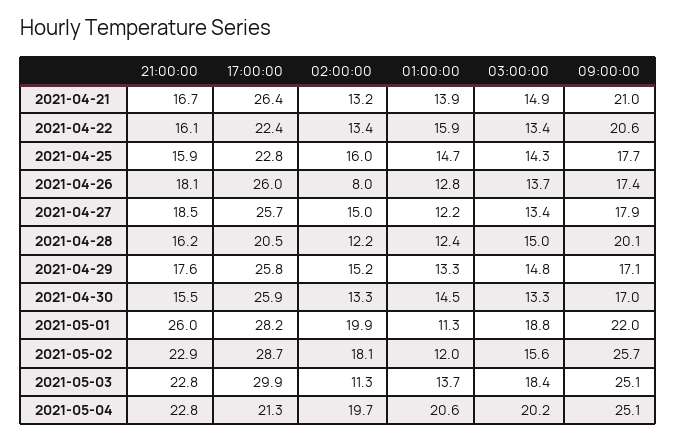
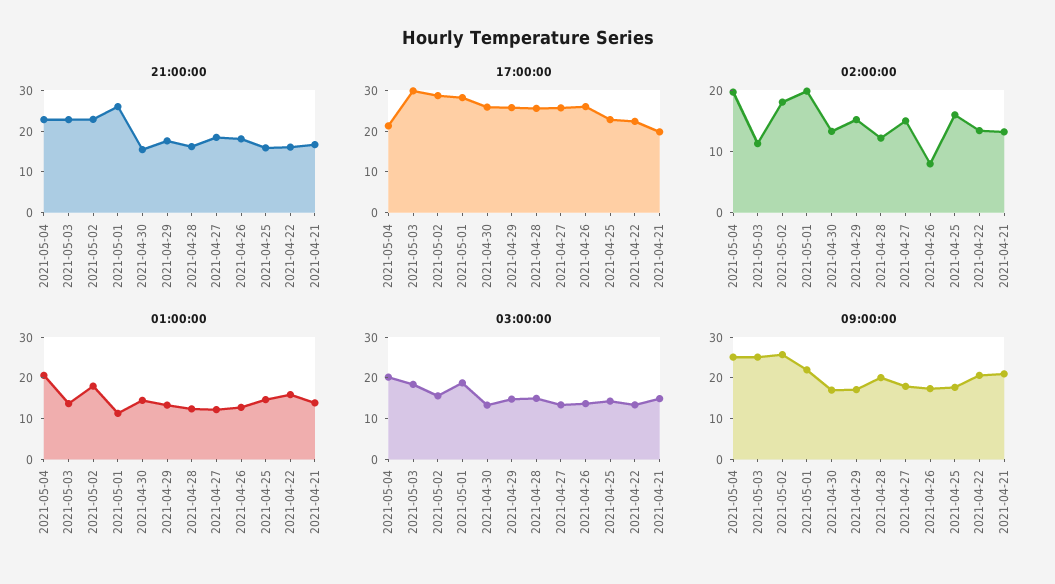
17:00:00, 2021-04-21: 26.4 -> 20
17:00:00, 2021-04-28: 20.5 -> 26
01:00:00, 2021-05-02: 12 -> 18

